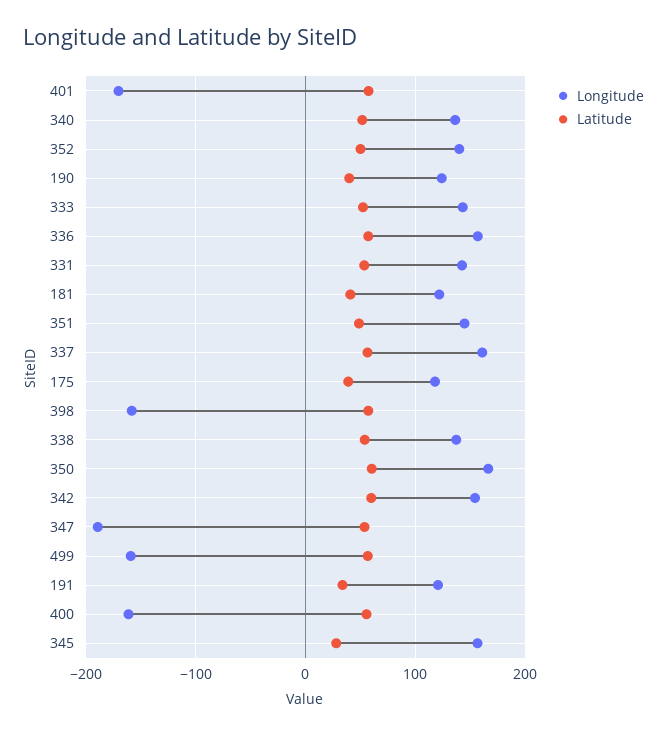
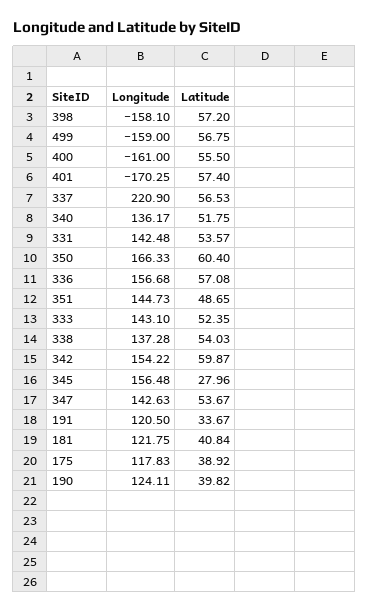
Longitude, 352: 140 -> none
Latitude, 352: 50 -> none
Longitude, 337: 160 -> 220.9
Longitude, 347: -190 -> 142.63

